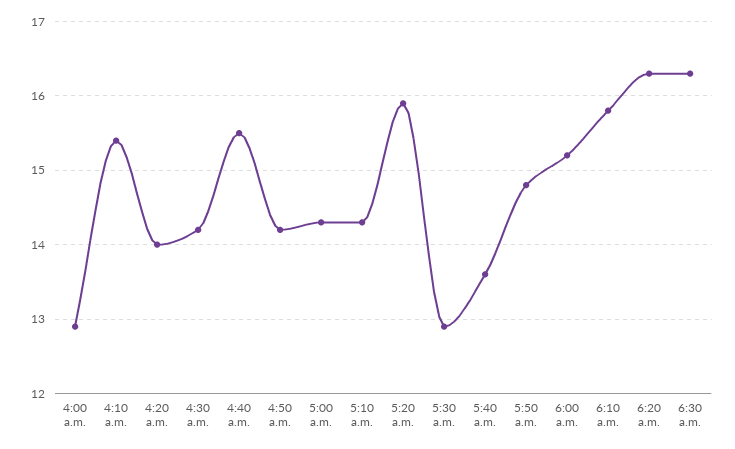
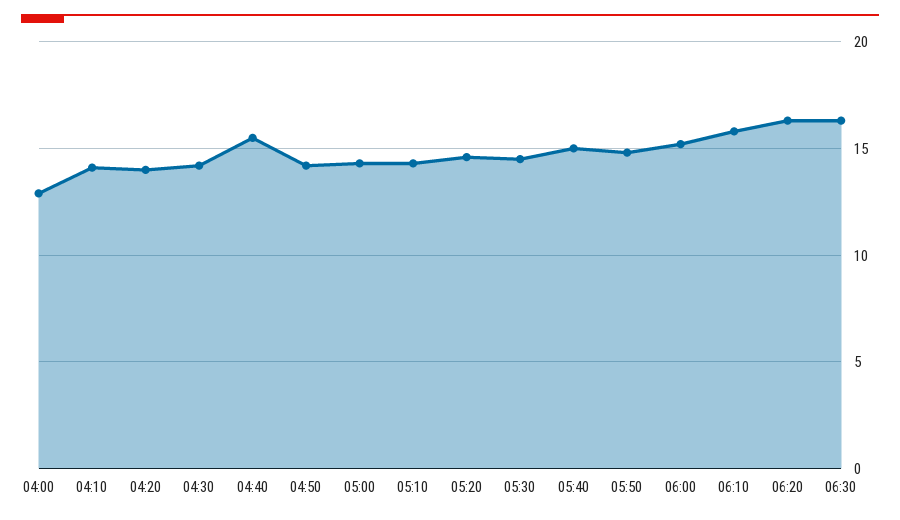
4:10 a.m.: 15.4 -> 14
5:20 a.m.: 15.9 -> 14.5
5:30 a.m.: 12.9 -> 14.5
5:40 a.m.: 13.6 -> 15

